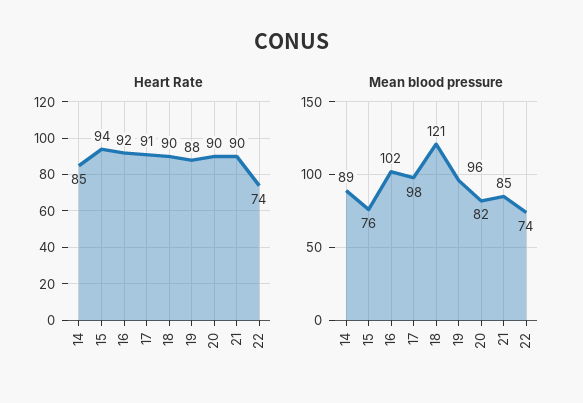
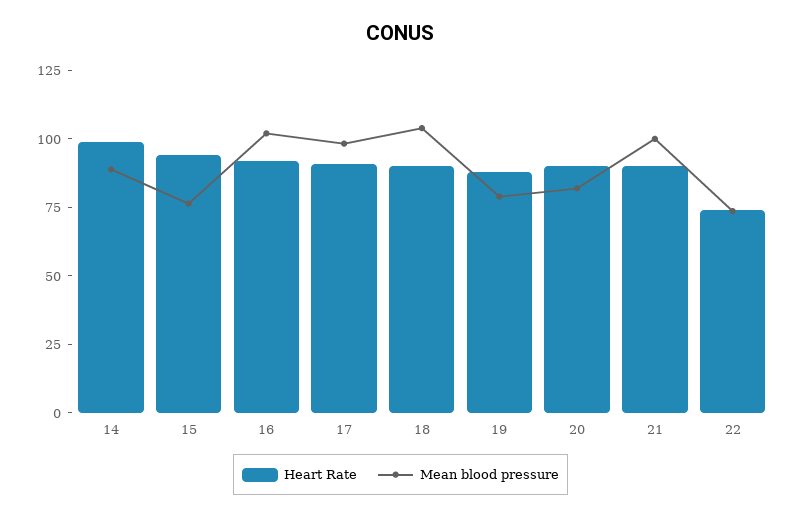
Heart Rate, 14: 85 -> 100
Mean blood pressure, 18: 121 -> 105
Mean blood pressure, 19: 96 -> 80
Mean blood pressure, 21: 85 -> 100

